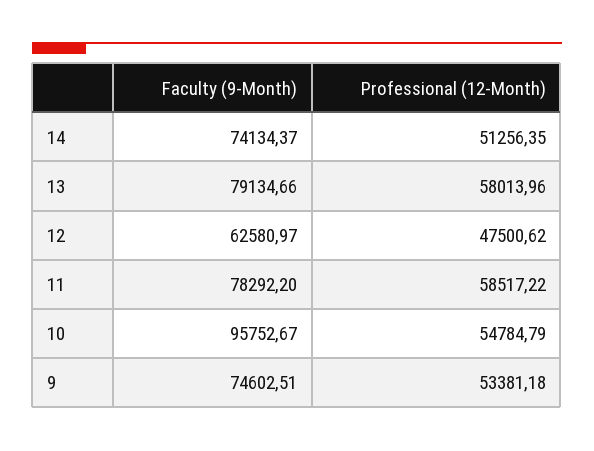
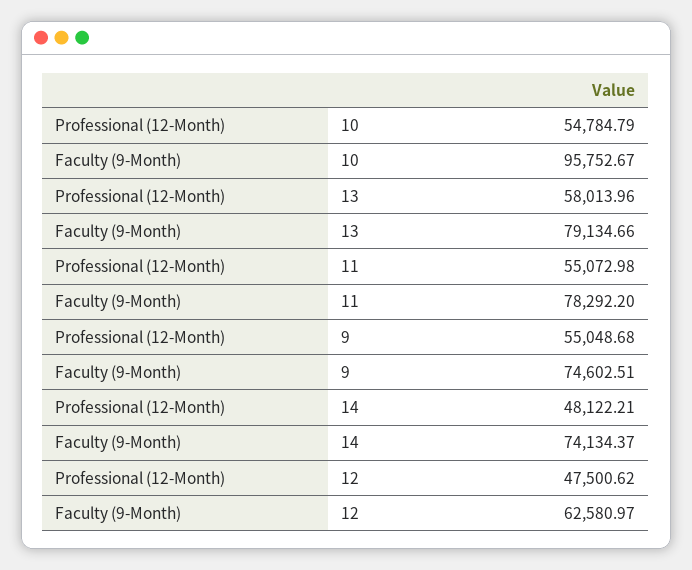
Professional (12-Month), 14: 51256.35 -> 48122.21
Professional (12-Month), 11: 58517.22 -> 55072.98
Professional (12-Month), 9: 53381.18 -> 55048.68

